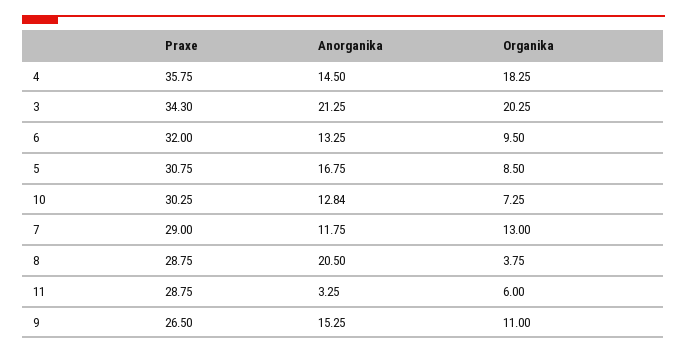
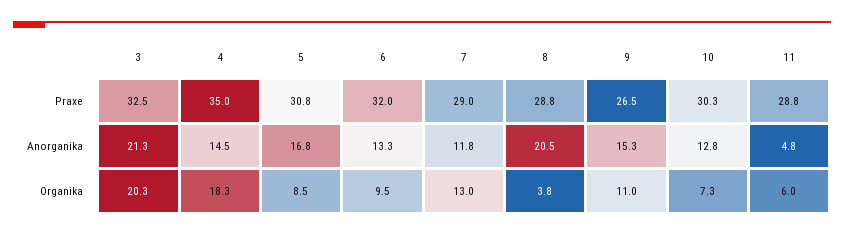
Praxe, 4: 35.75 -> 35
Praxe, 3: 34.3 -> 32.5
Anorganika, 11: 3.25 -> 4.8

